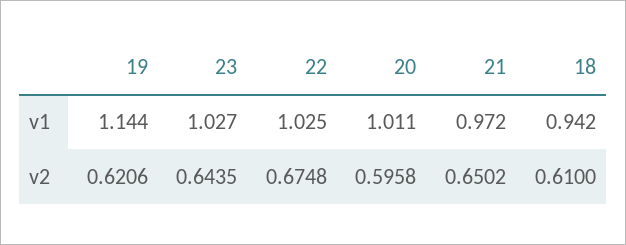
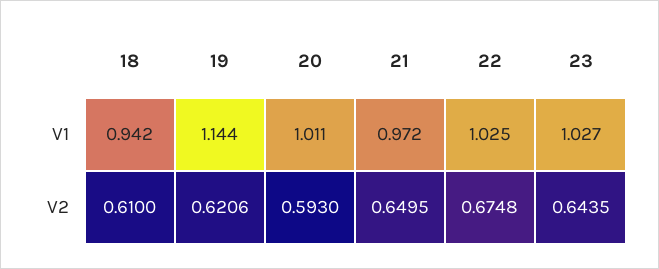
20, v2: 0.5958 -> 0.593
21, v2: 0.6502 -> 0.6495

